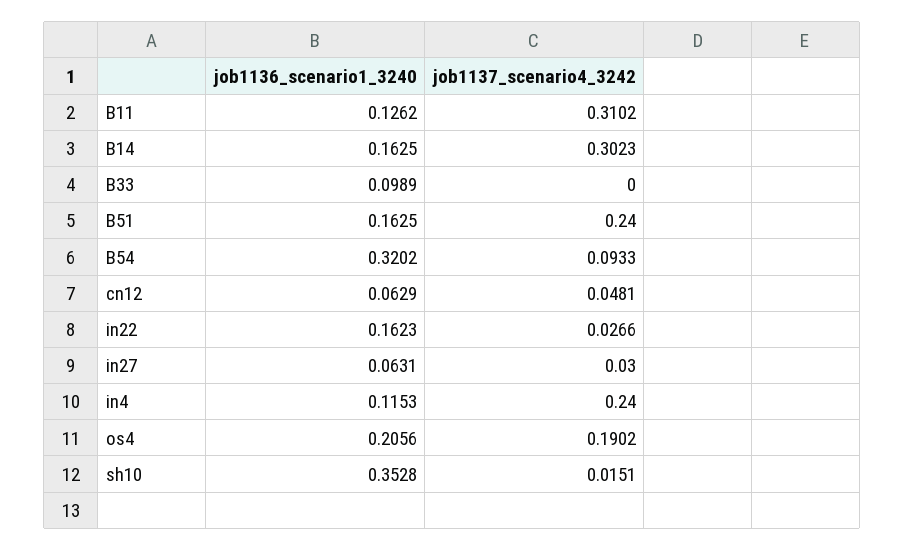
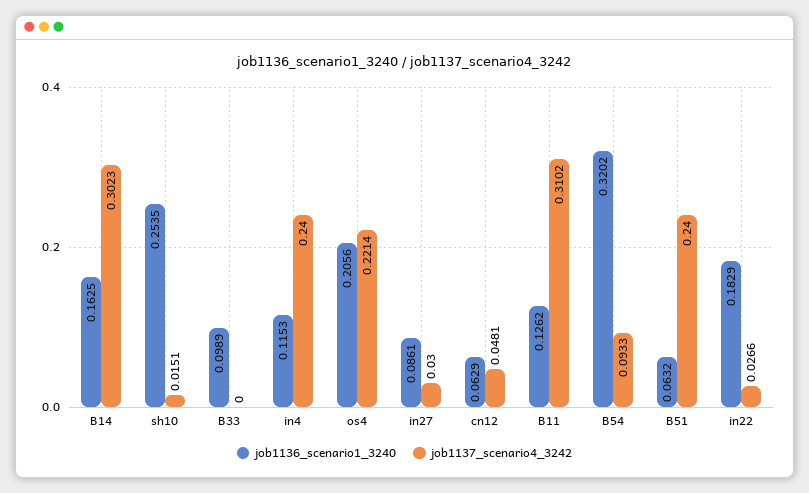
job1136_scenario1_3240, B51: 0.1625 -> 0.0632
job1136_scenario1_3240, in22: 0.1623 -> 0.1829
job1136_scenario1_3240, in27: 0.0631 -> 0.0861
job1137_scenario4_3242, os4: 0.1902 -> 0.2214
job1136_scenario1_3240, sh10: 0.3528 -> 0.2535

